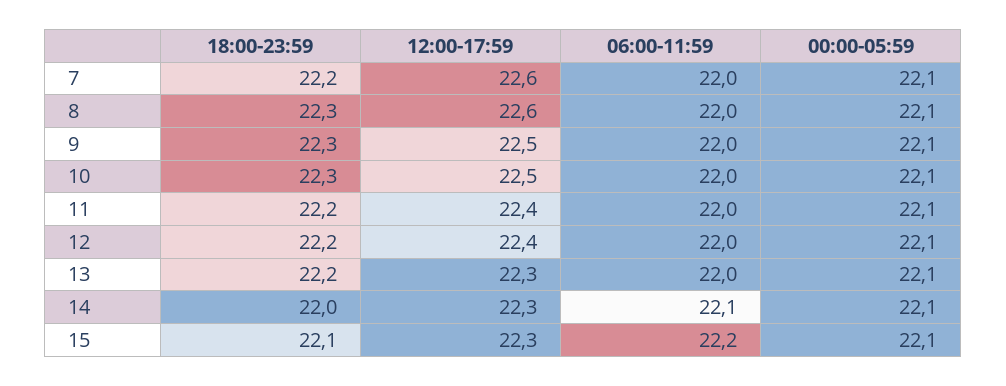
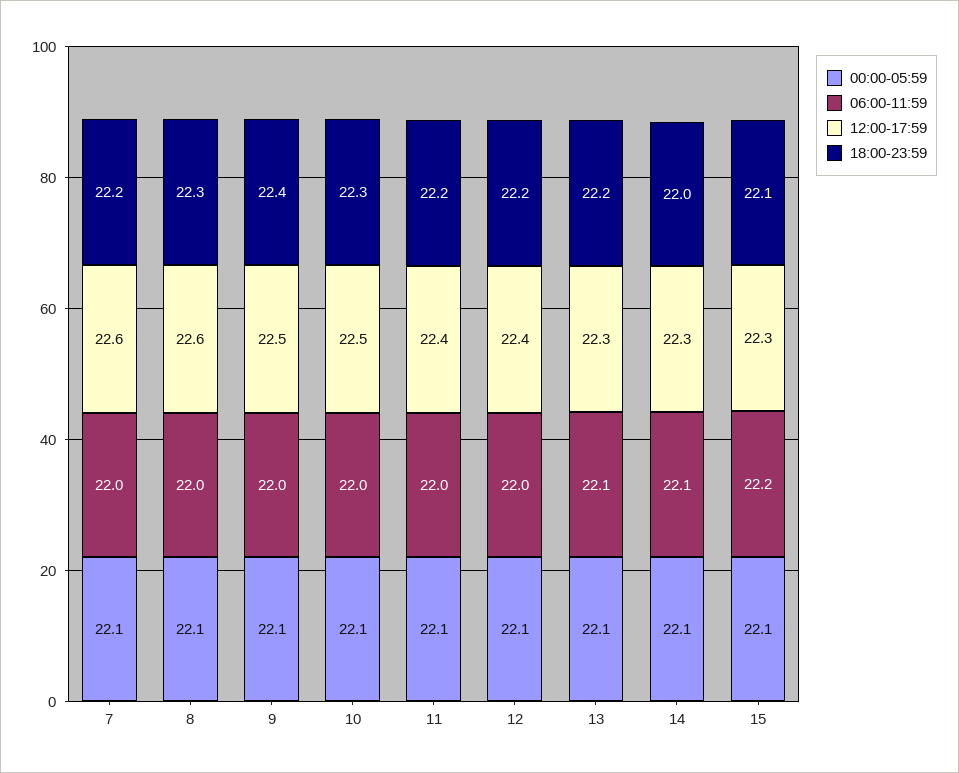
18:00-23:59, 9: 22.3 -> 22.4
06:00-11:59, 13: 22 -> 22.1

